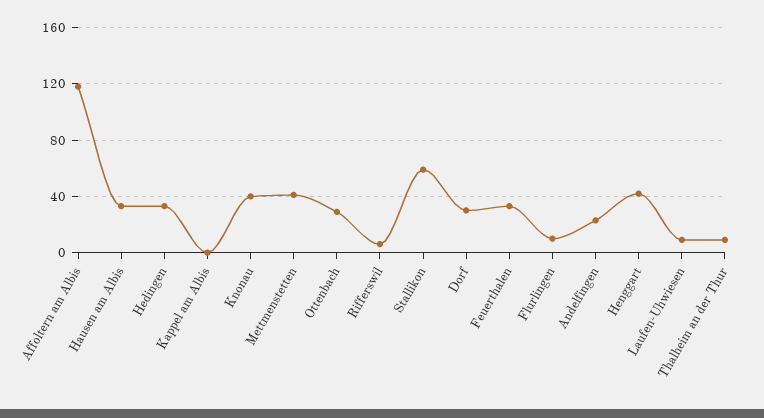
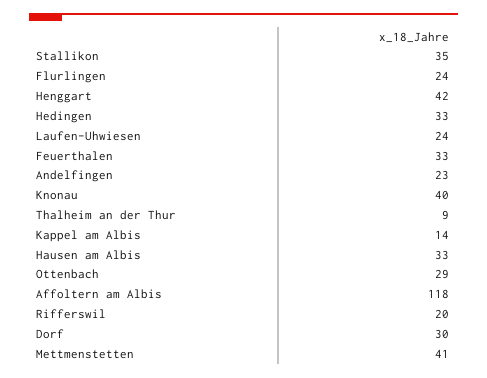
Kappel am Albis: 0 -> 14
Rifferswil: 5 -> 20
Stallikon: 60 -> 35
Flurlingen: 10 -> 24
Laufen-Uhwiesen: 10 -> 24

